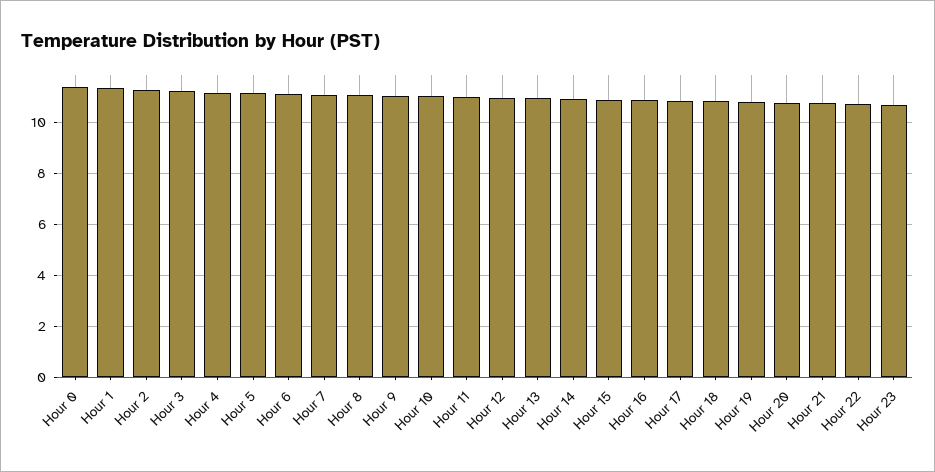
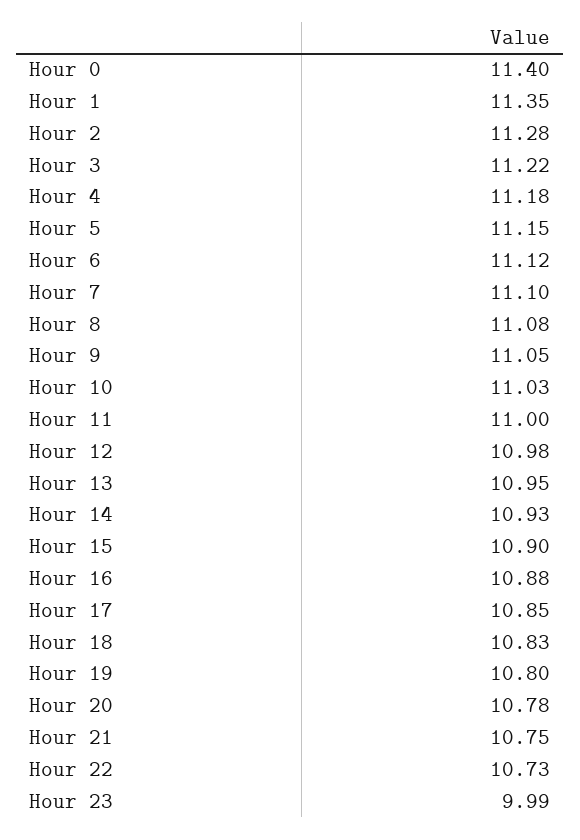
Hour 23: 10.75 -> 9.99

